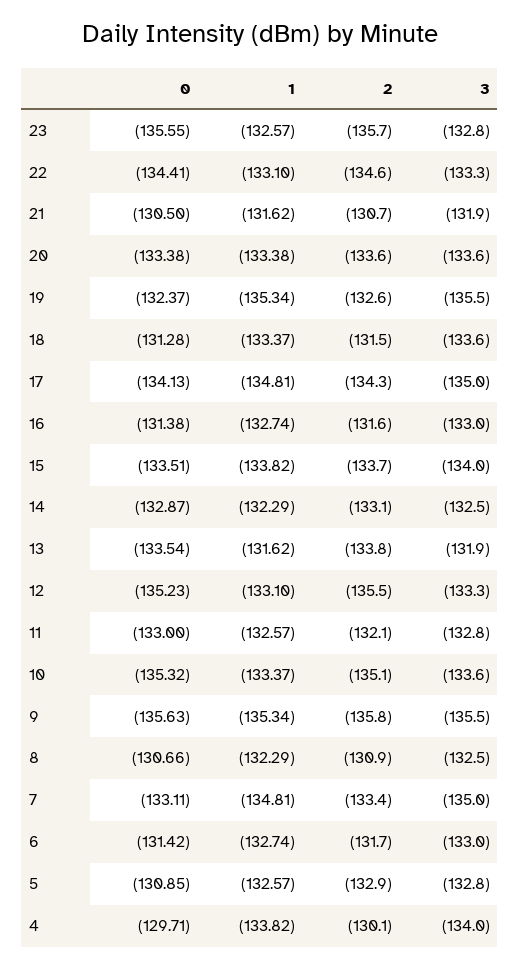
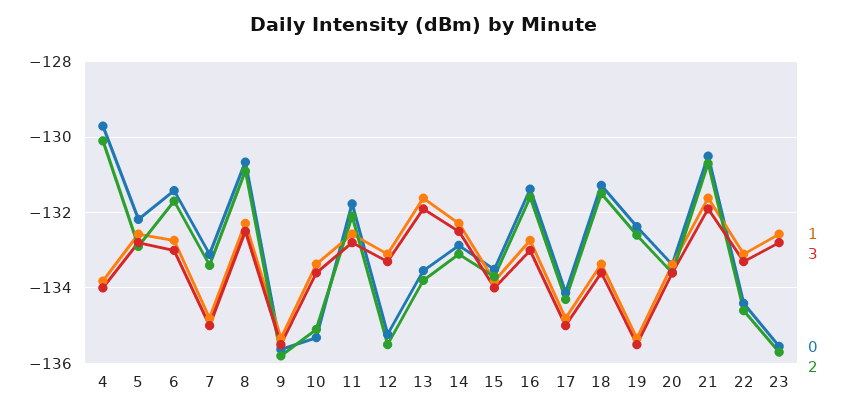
0, 11: -133 -> -131.8
0, 5: -130.85 -> -132.2

